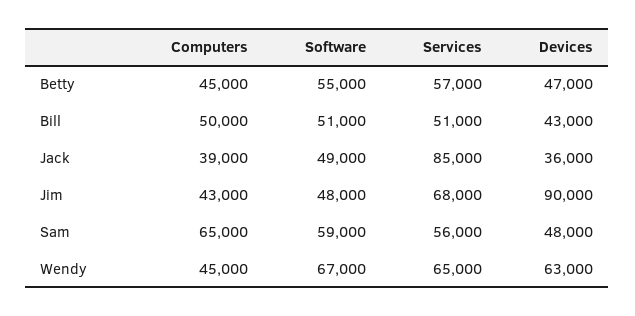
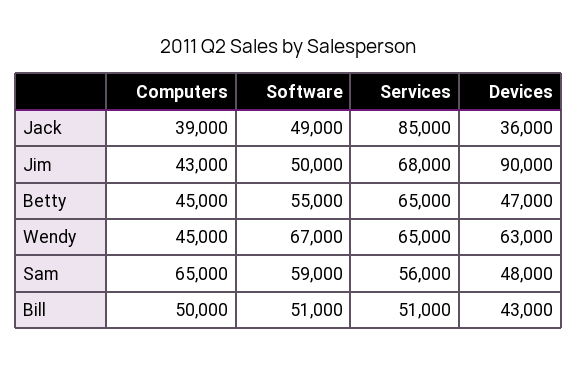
Services, Betty: 57000 -> 65000
Software, Jim: 48000 -> 50000

